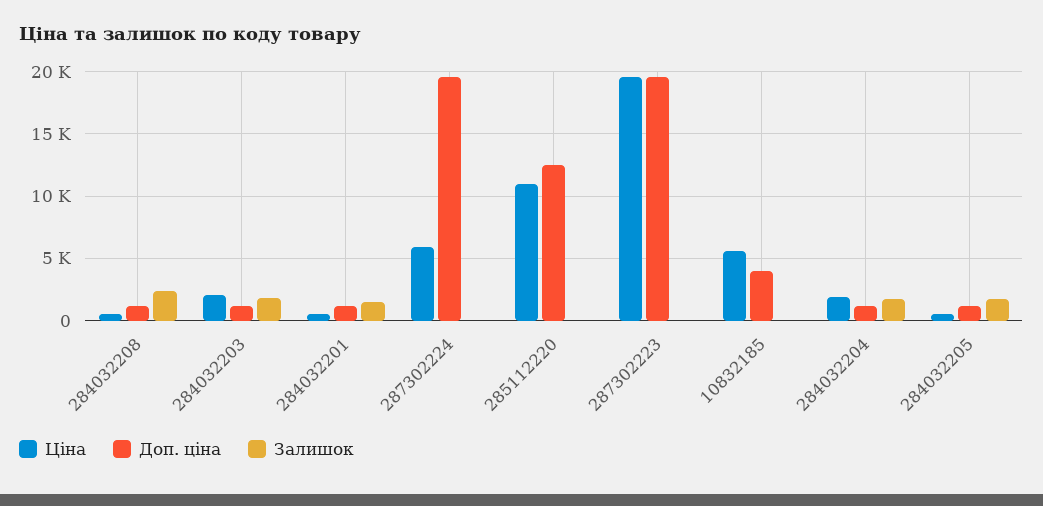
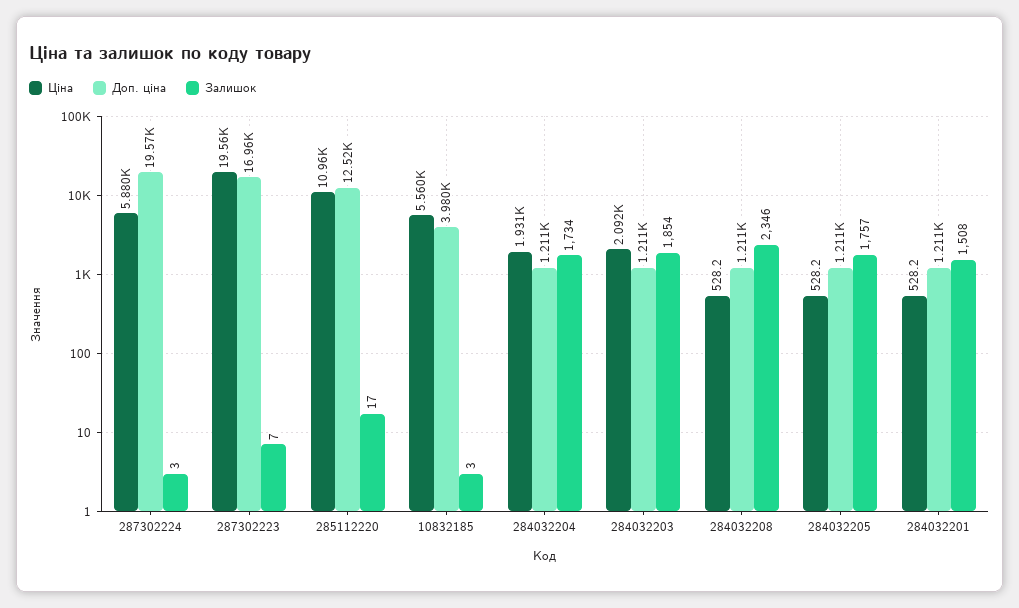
Доп. ціна, 287302223: 19500 -> 16960

